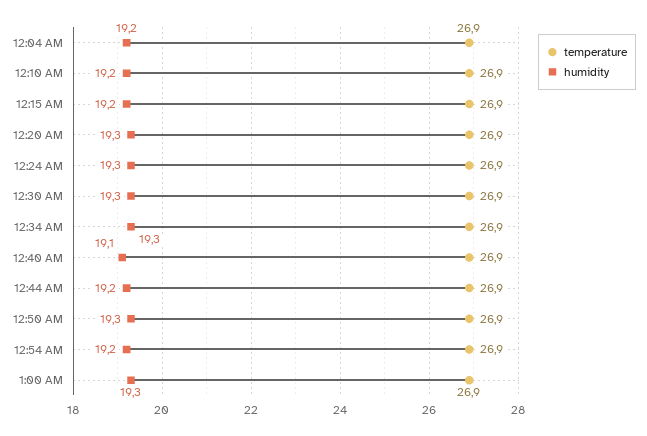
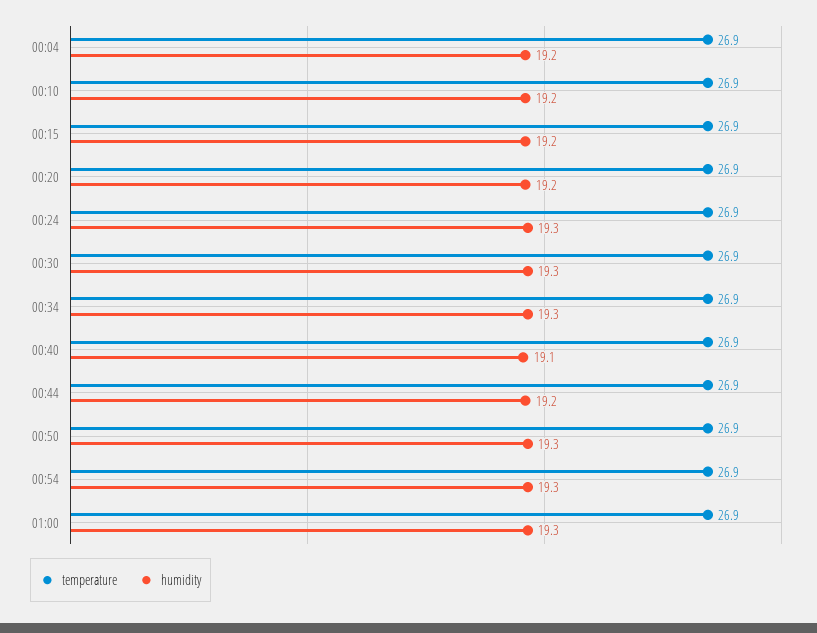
humidity, 12:20 AM: 19.3 -> 19.2
humidity, 12:54 AM: 19.2 -> 19.3

